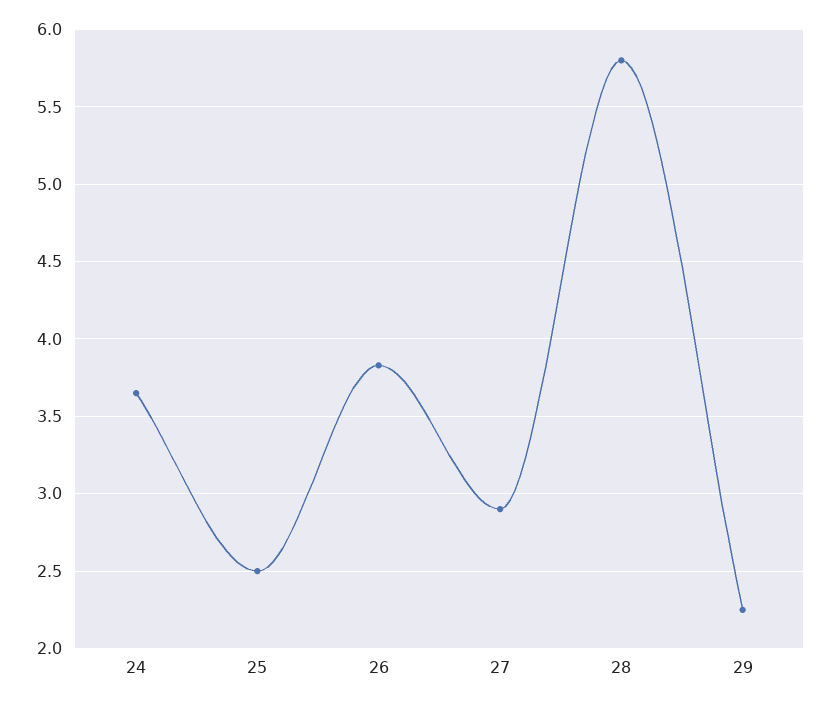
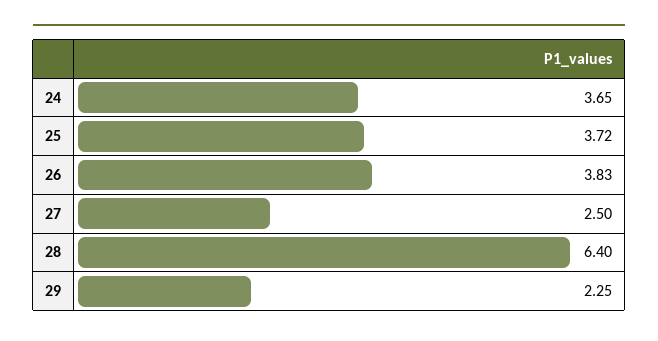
25: 2.5 -> 3.72
27: 2.9 -> 2.5
28: 5.8 -> 6.4

